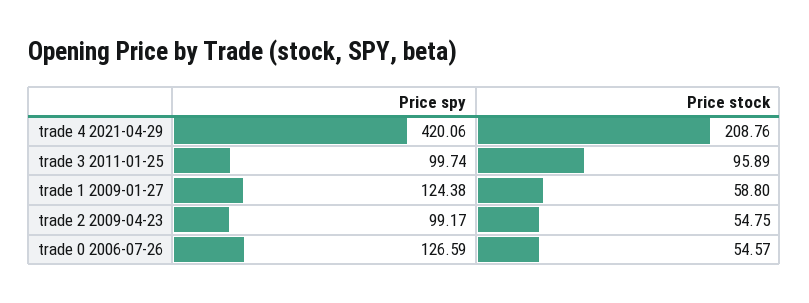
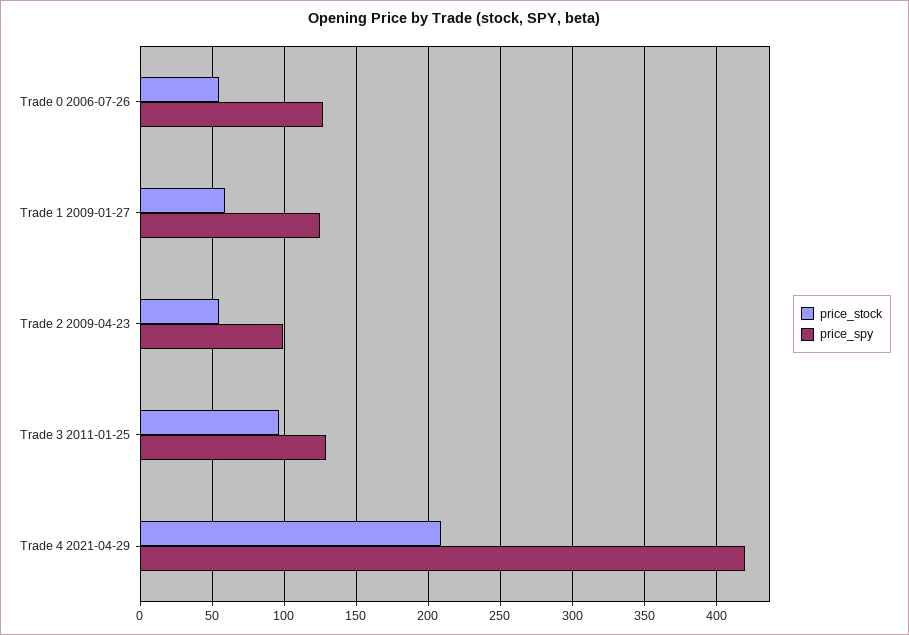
Price spy, trade 3 2011-01-25: 99.74 -> 130

